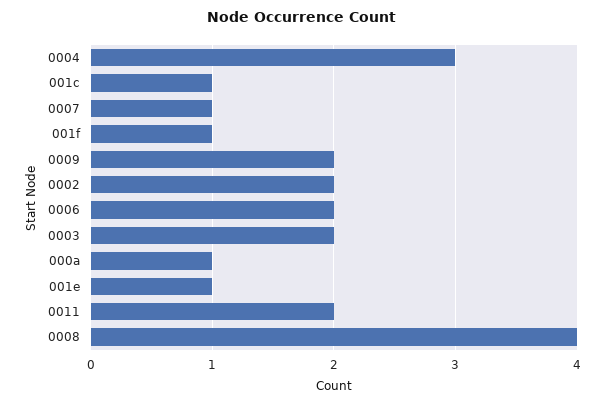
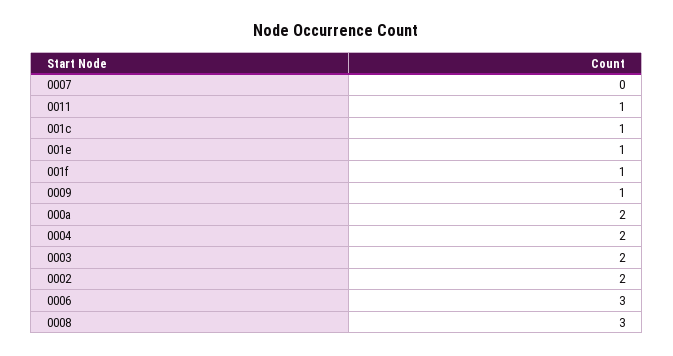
0004: 3 -> 2
0007: 1 -> 0
0009: 2 -> 1
0006: 2 -> 3
000a: 1 -> 2
0011: 2 -> 1
0008: 4 -> 3

